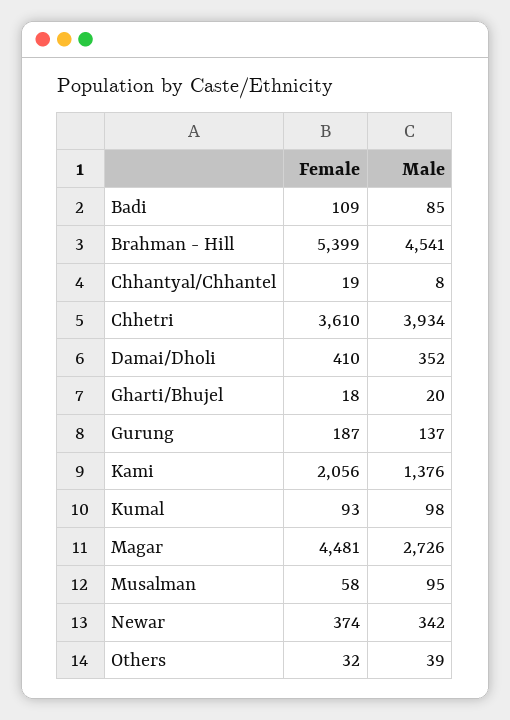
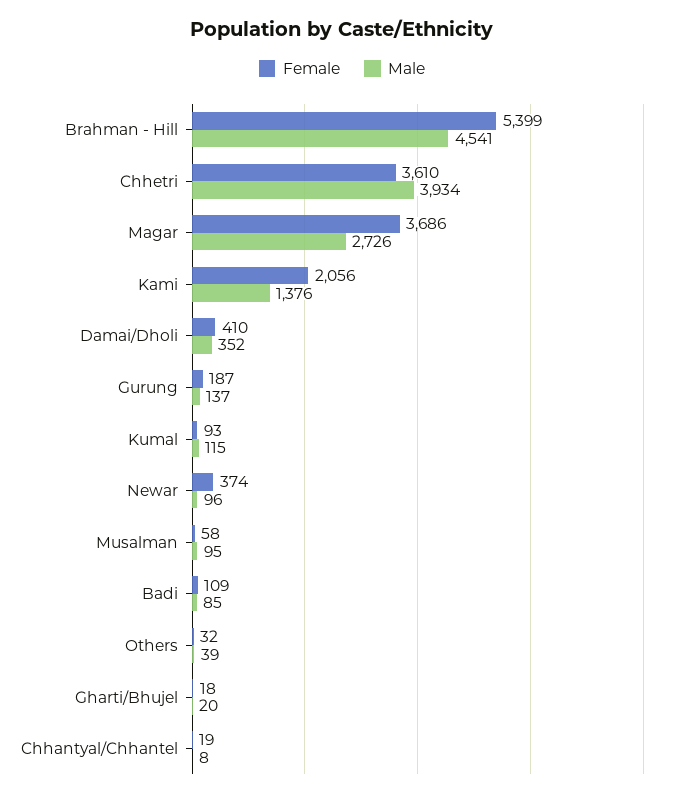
Male, Kumal: 98 -> 115
Female, Magar: 4481 -> 3686
Male, Newar: 342 -> 96

